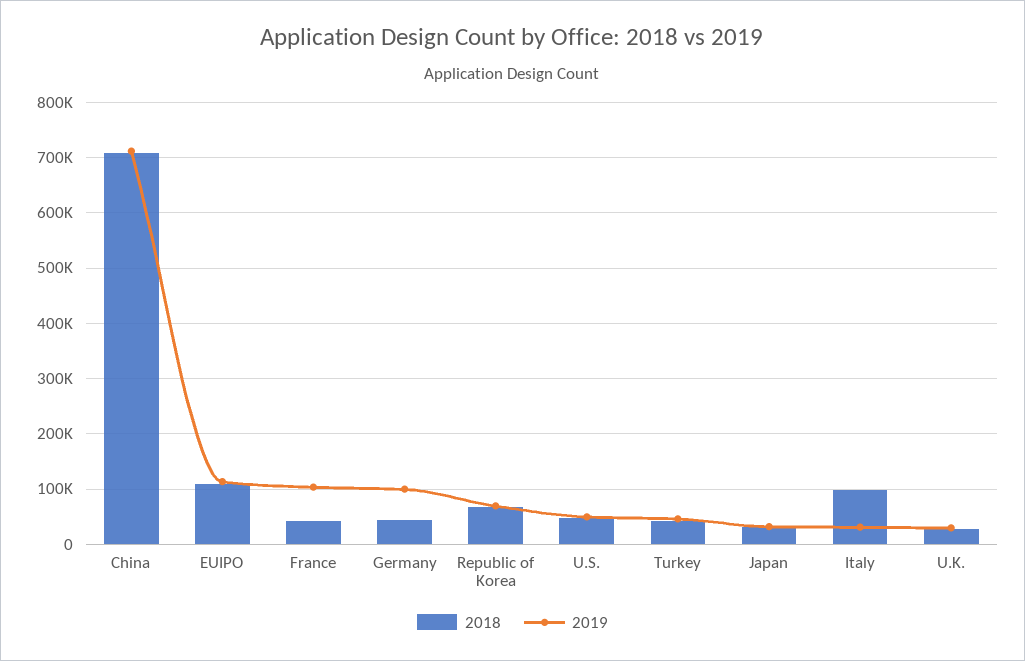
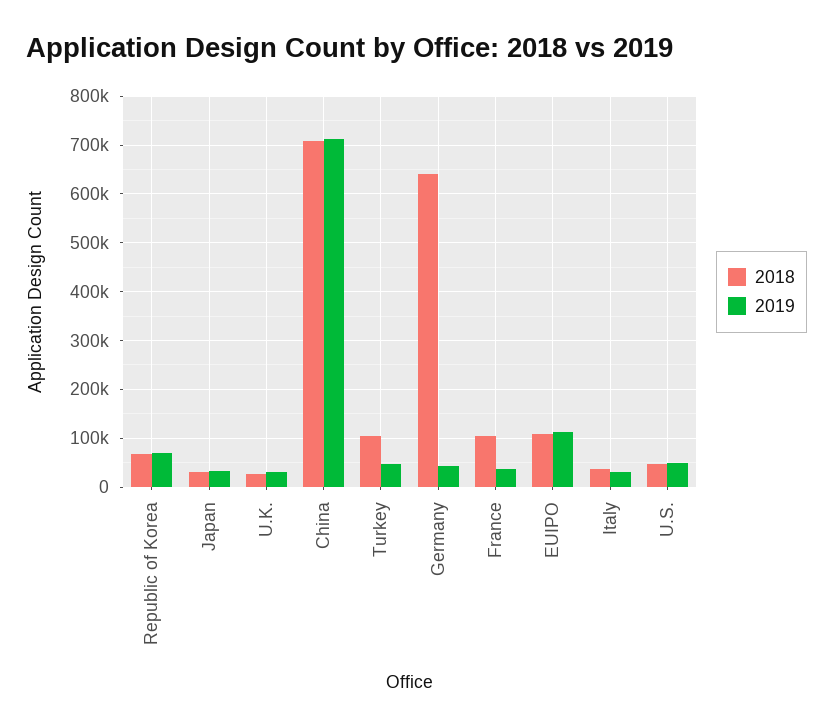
2018, France: 40000 -> 100000
2019, France: 100000 -> 40000
2018, Germany: 40000 -> 640000
2019, Germany: 100000 -> 40000
2018, Turkey: 40000 -> 100000
2018, Italy: 100000 -> 40000

